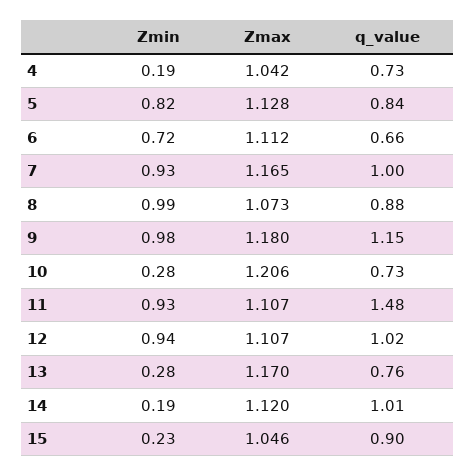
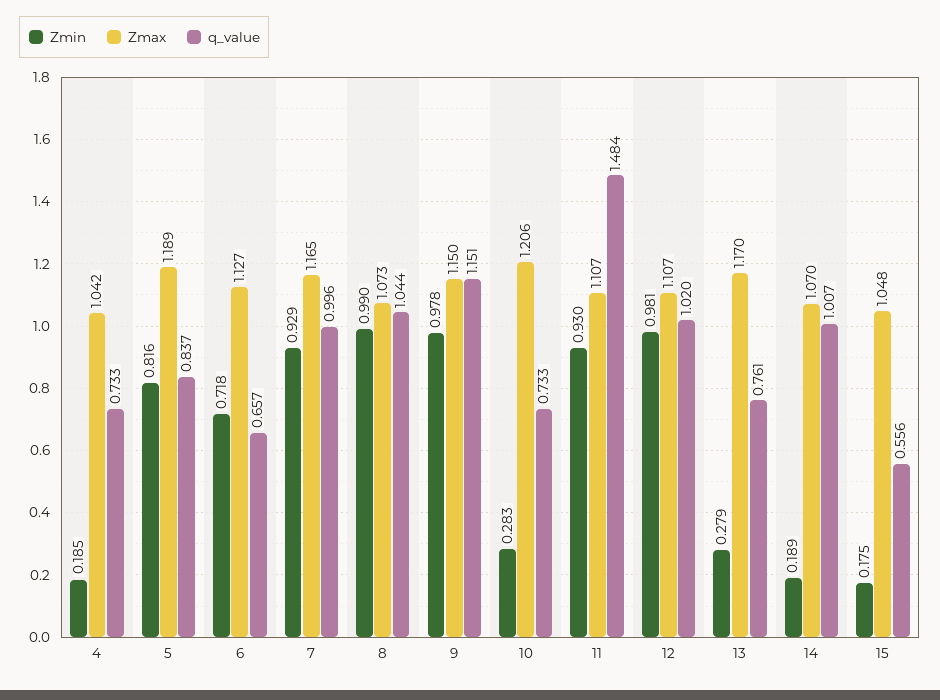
Zmax, 5: 1.128 -> 1.189
Zmax, 6: 1.112 -> 1.127
q_value, 8: 0.88 -> 1.044
Zmax, 9: 1.18 -> 1.15
Zmin, 12: 0.94 -> 0.981
Zmax, 14: 1.12 -> 1.07
Zmin, 15: 0.23 -> 0.175
Zmax, 15: 1.046 -> 1.048
q_value, 15: 0.9 -> 0.556

